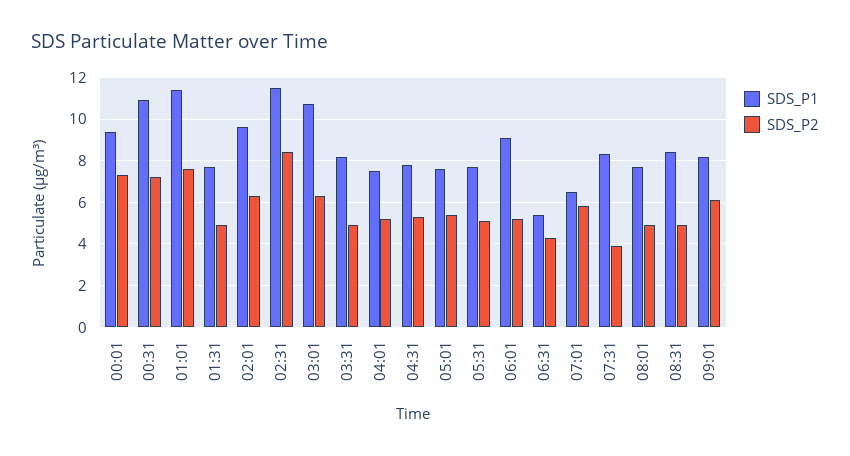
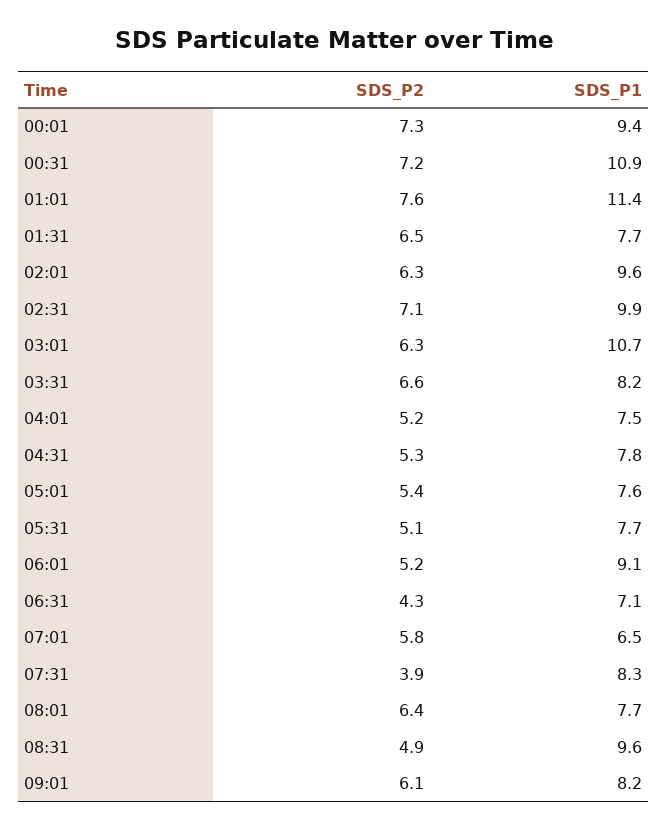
SDS_P2, 01:31: 5 -> 6.5
SDS_P1, 02:31: 11.5 -> 9.9
SDS_P2, 02:31: 8.5 -> 7.1
SDS_P2, 03:31: 5 -> 6.6
SDS_P1, 06:31: 5.5 -> 7.1
SDS_P2, 08:01: 5 -> 6.4
SDS_P1, 08:31: 8.5 -> 9.6

